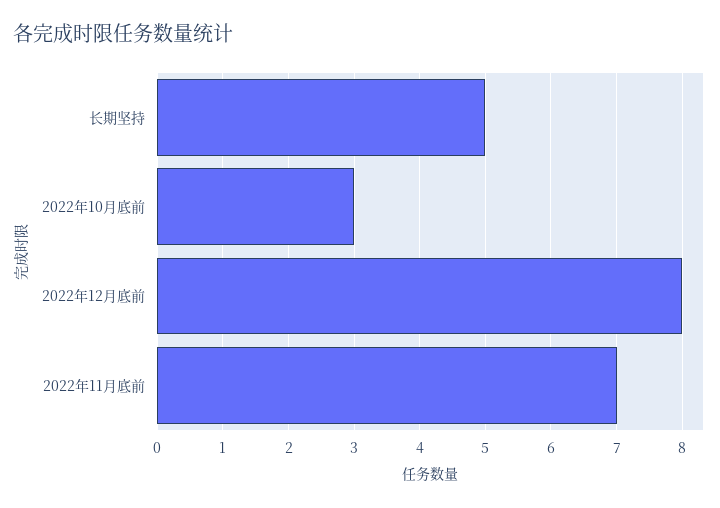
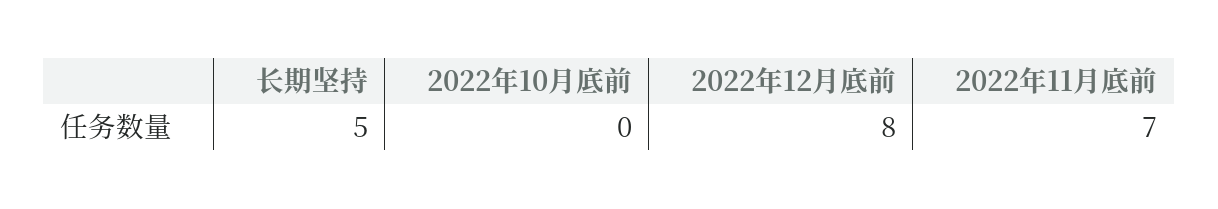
2022年10月底前: 3 -> 0

